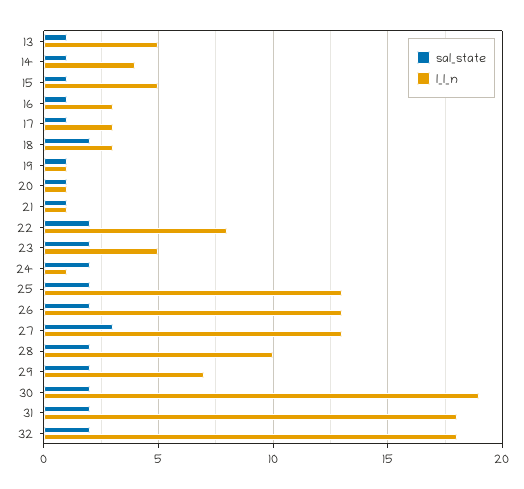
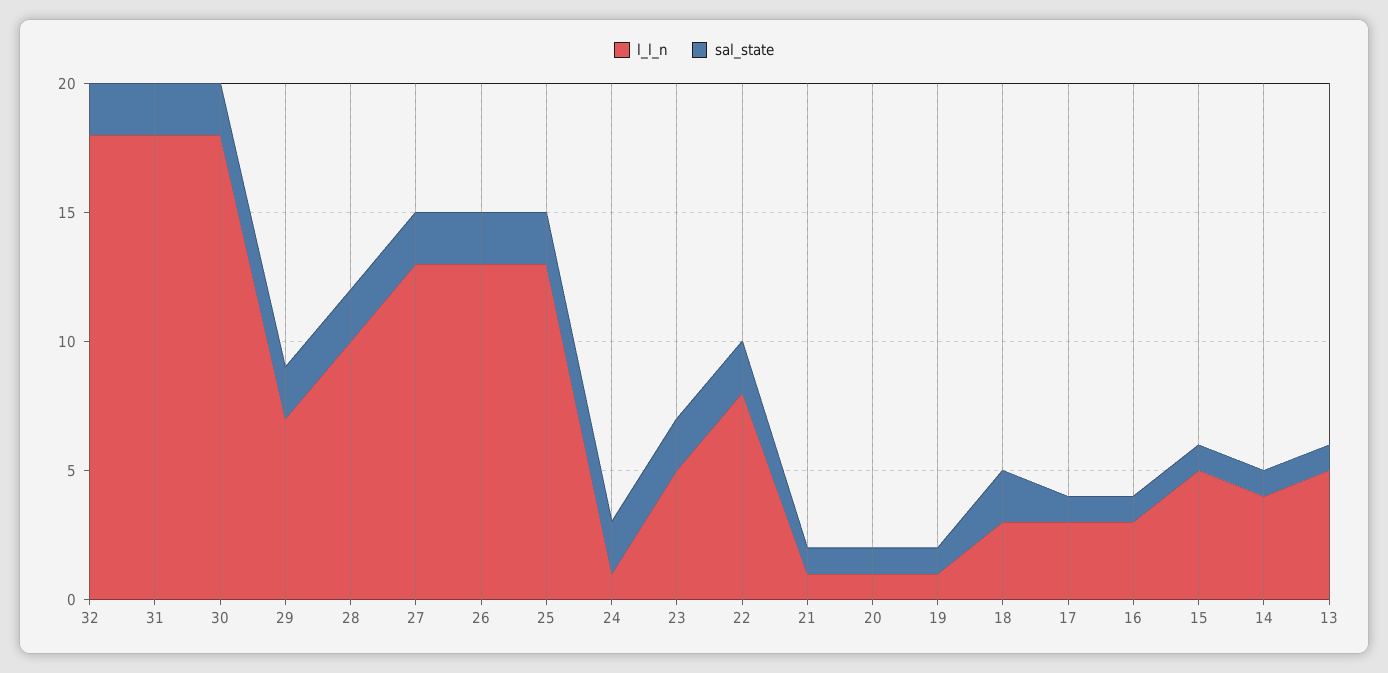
sal_state, 27: 3 -> 2
l_l_n, 30: 19 -> 18

